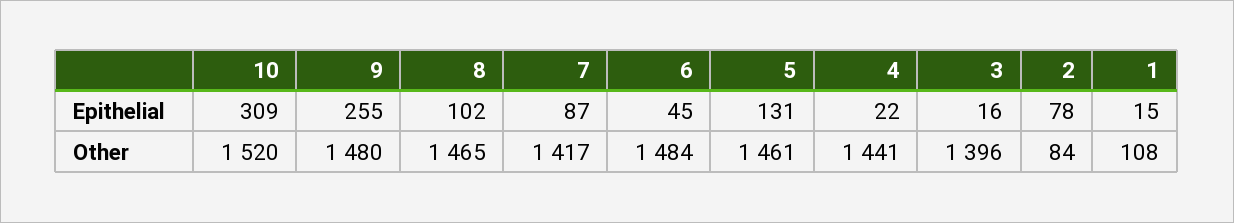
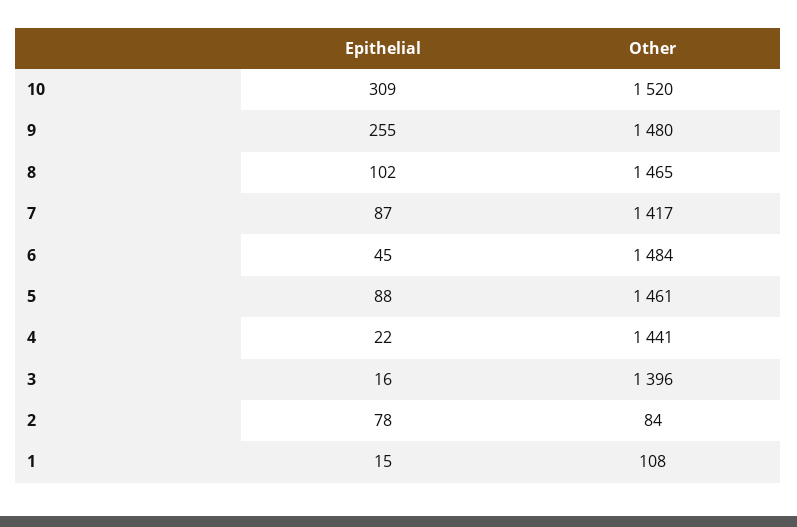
5, Epithelial: 131 -> 88

